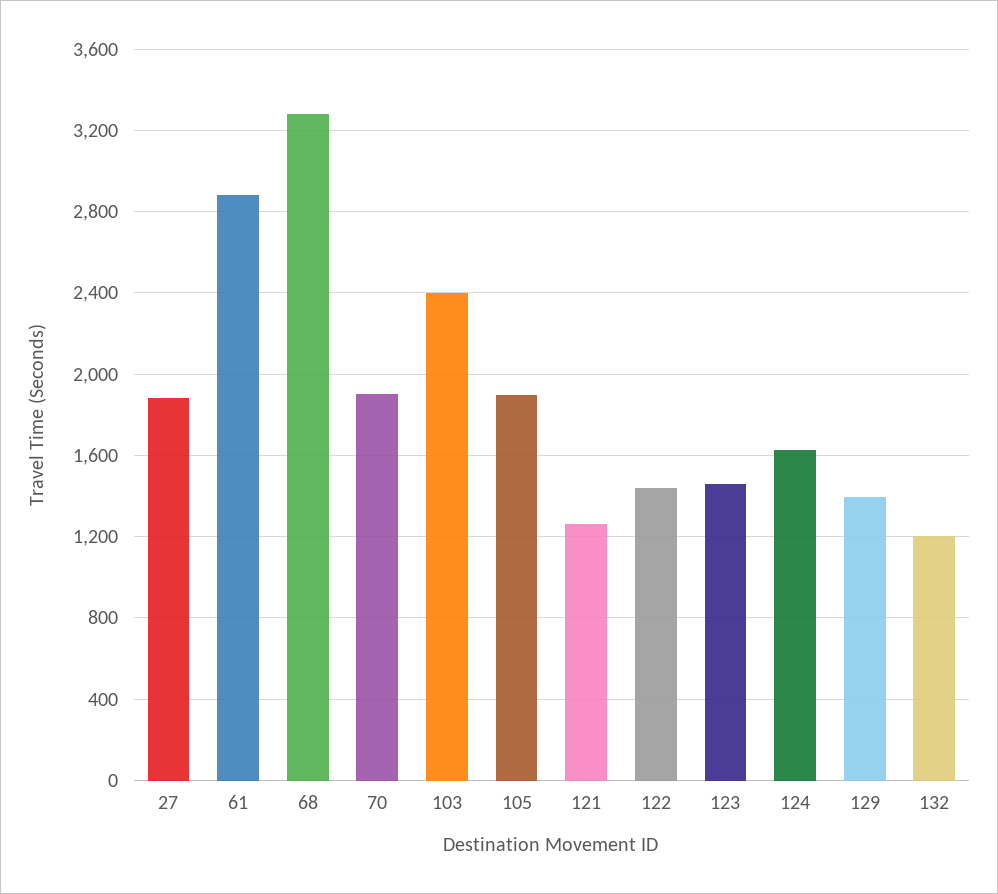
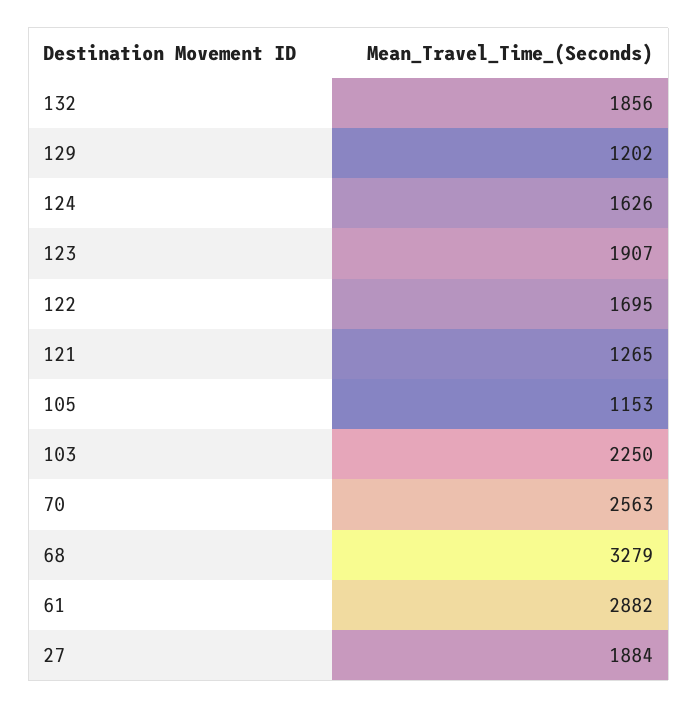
70: 1900 -> 2563
103: 2400 -> 2250
105: 1900 -> 1153
122: 1450 -> 1695
123: 1450 -> 1907
129: 1400 -> 1202
132: 1200 -> 1856

